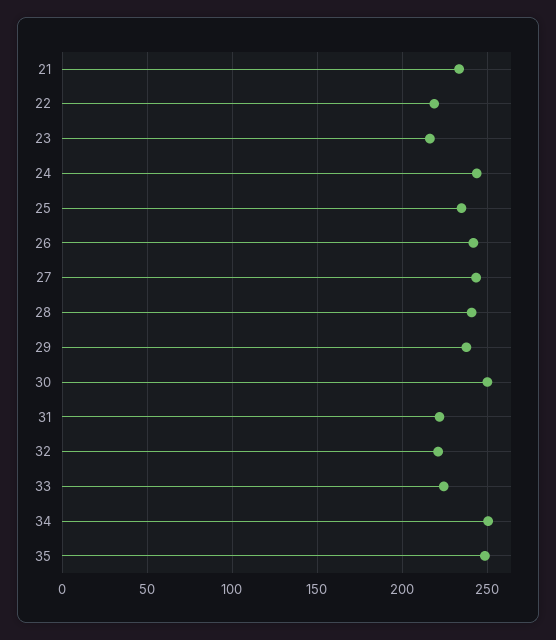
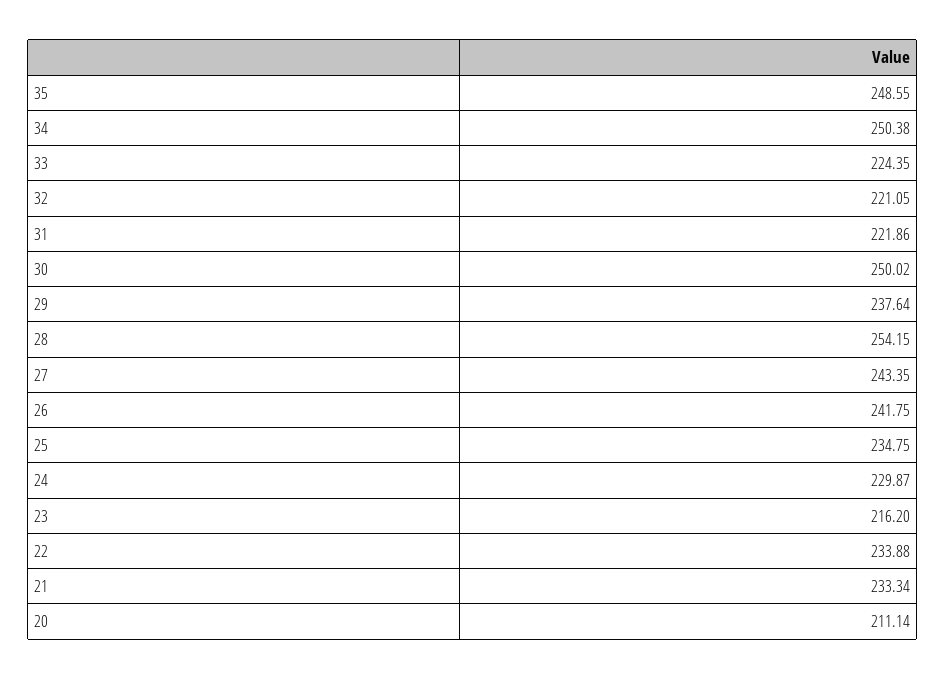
22: 220 -> 233.88
24: 245 -> 229.87
28: 240 -> 254.15
20: none -> 211.14

